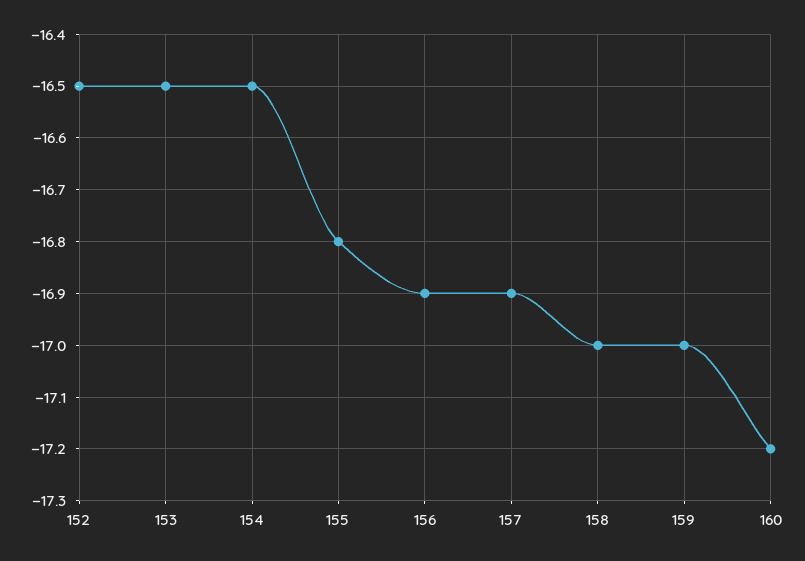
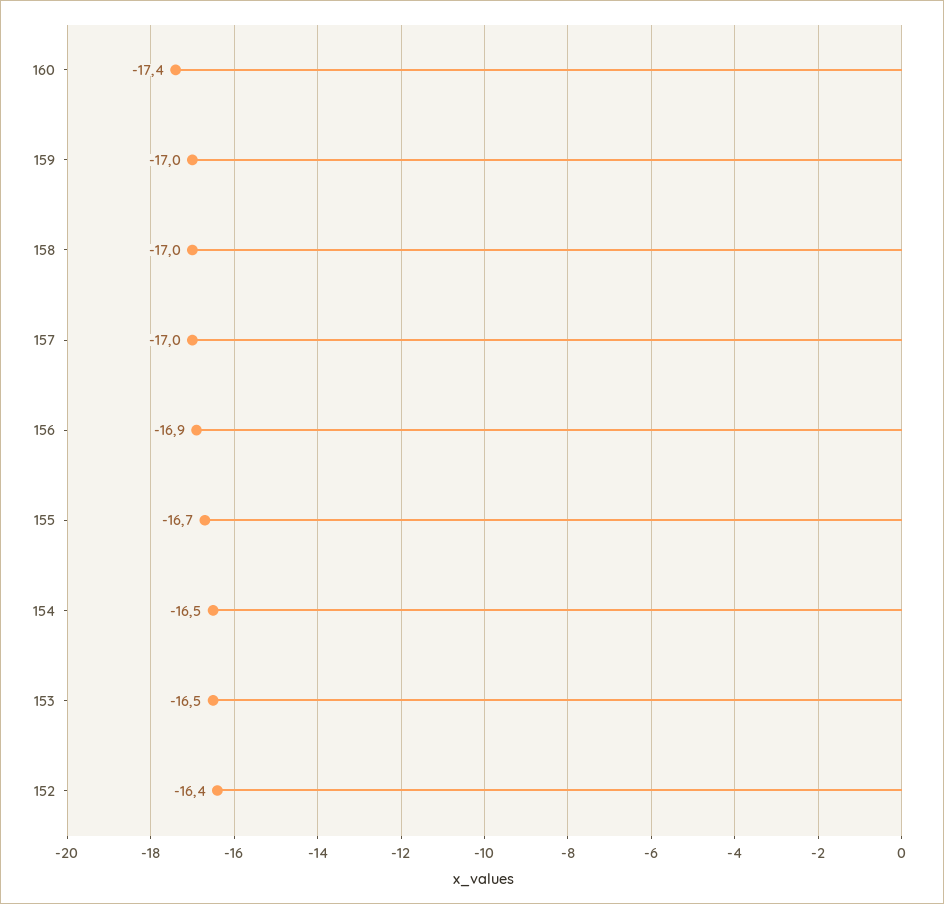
152: -16.5 -> -16.4
155: -16.8 -> -16.7
157: -16.9 -> -17
160: -17.2 -> -17.4

